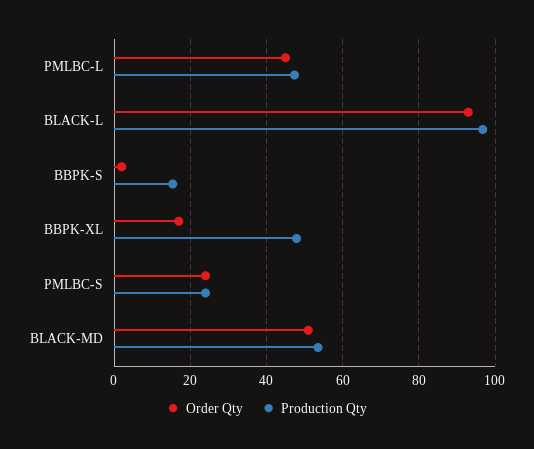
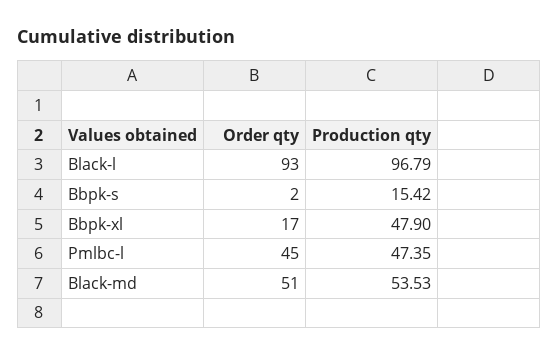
Order Qty, PMLBC-S: 24 -> none
Production Qty, PMLBC-S: 24 -> none

